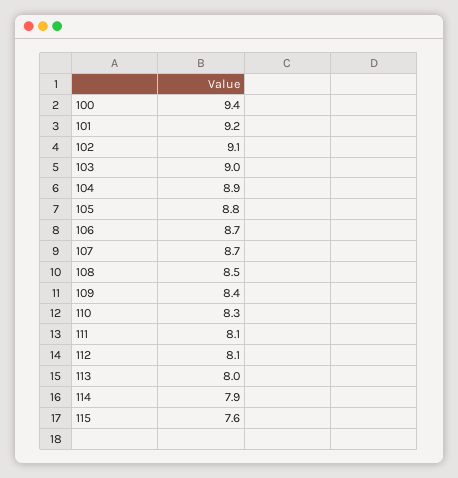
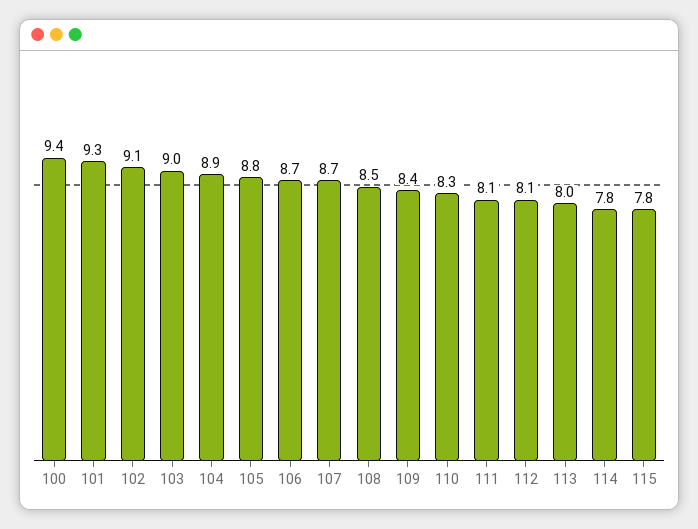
101: 9.2 -> 9.3
114: 7.9 -> 7.8
115: 7.6 -> 7.8

